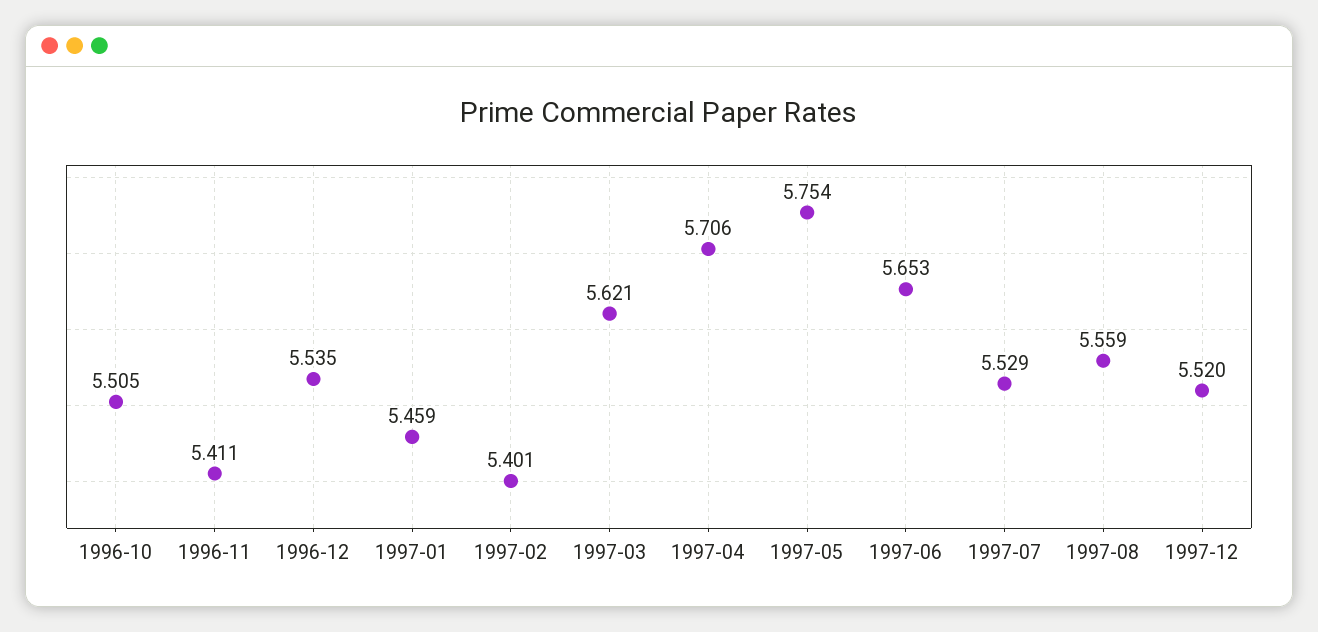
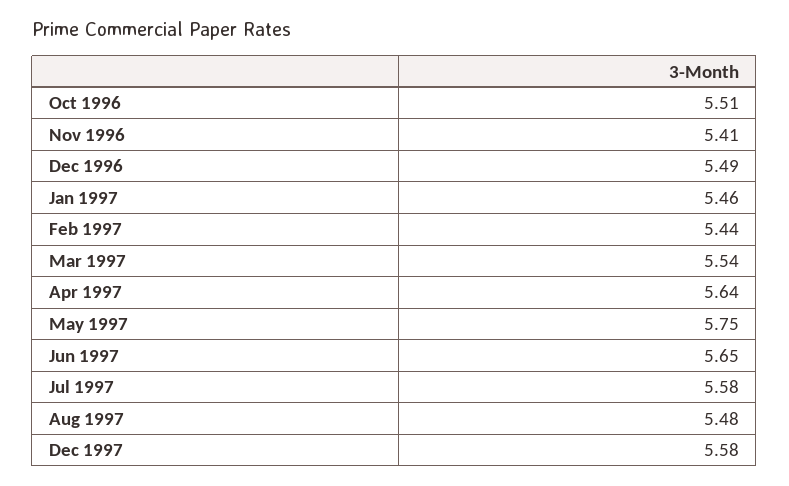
1996-12: 5.535 -> 5.49
1997-02: 5.401 -> 5.44
1997-03: 5.621 -> 5.54
1997-04: 5.706 -> 5.64
1997-07: 5.529 -> 5.58
1997-08: 5.559 -> 5.48
1997-12: 5.52 -> 5.58

